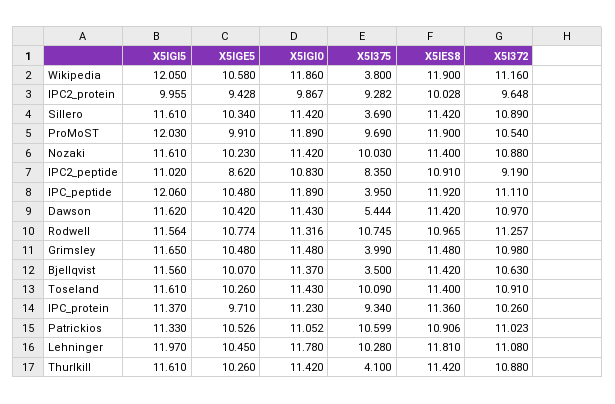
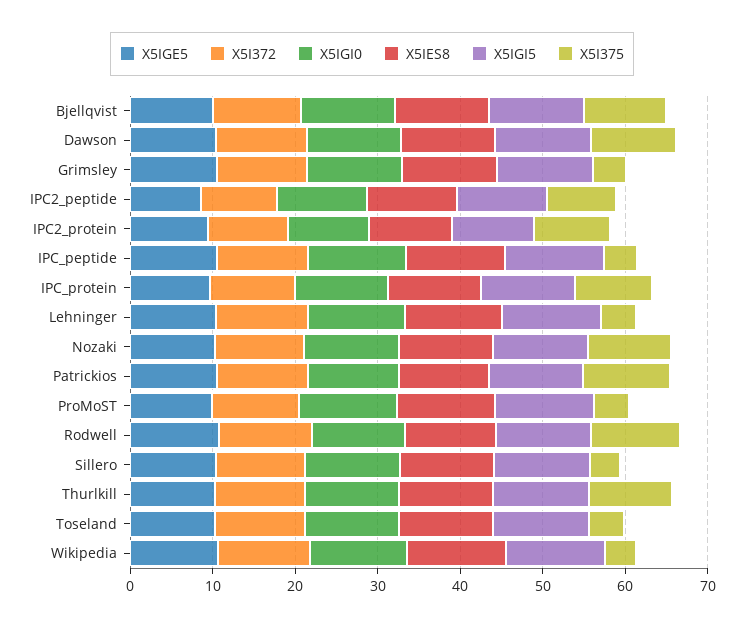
X5I375, ProMoST: 9.69 -> 4
X5I375, Dawson: 5.444 -> 10
X5I375, Bjellqvist: 3.5 -> 10
X5I375, Toseland: 10.09 -> 4
X5I375, Lehninger: 10.28 -> 4
X5I375, Thurlkill: 4.1 -> 10

